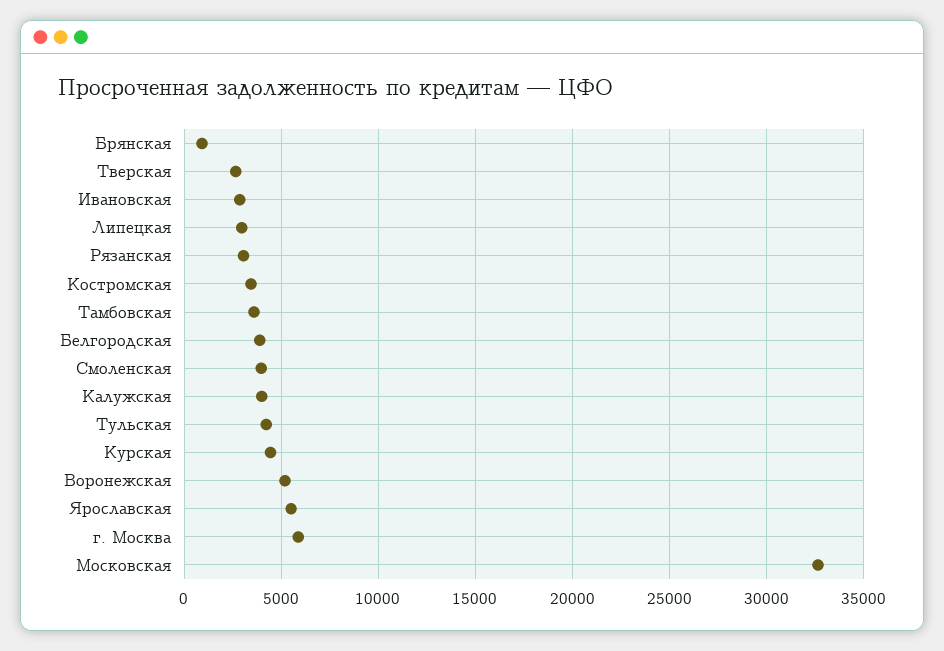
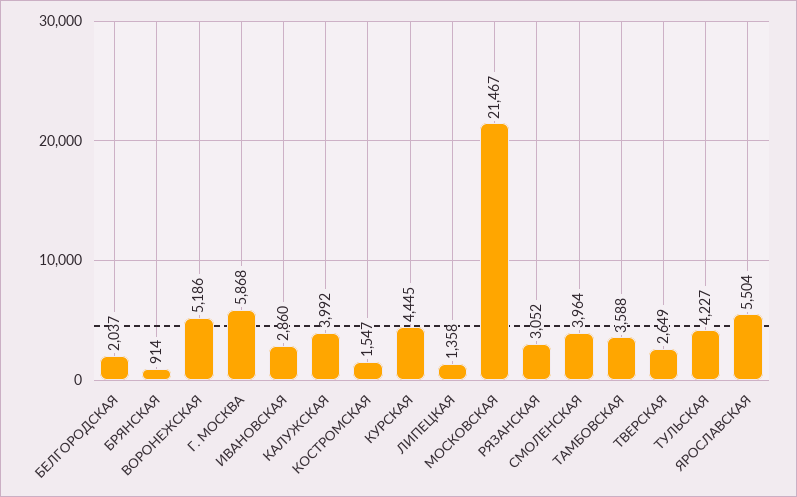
Липецкая: 3000 -> 1358
Костромская: 3500 -> 1547
Белгородская: 4000 -> 2037
Московская: 32500 -> 21467

